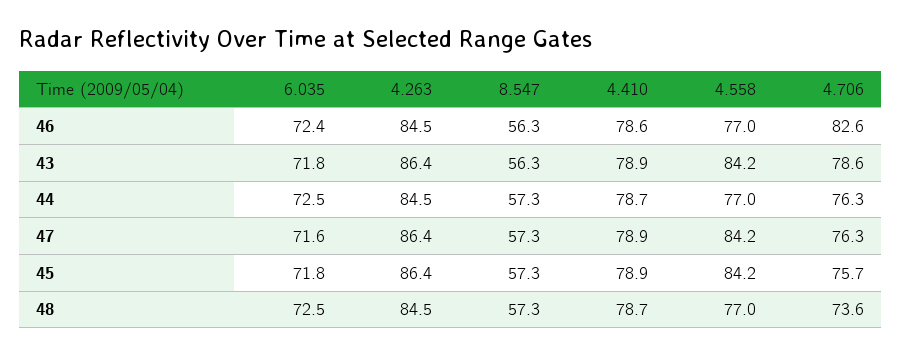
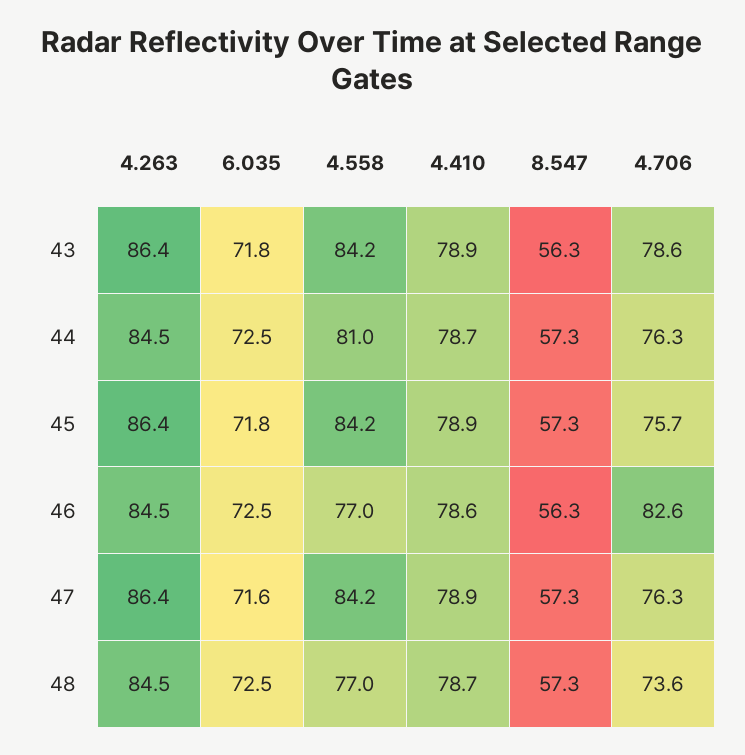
6.035, 46: 72.4 -> 72.5
4.558, 44: 77 -> 81

